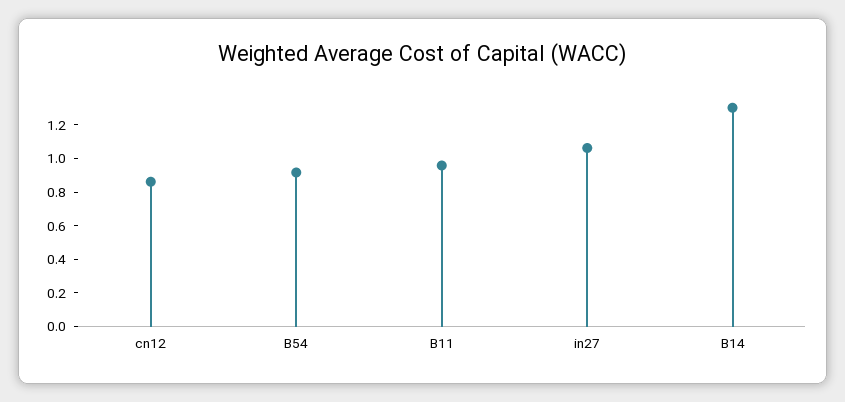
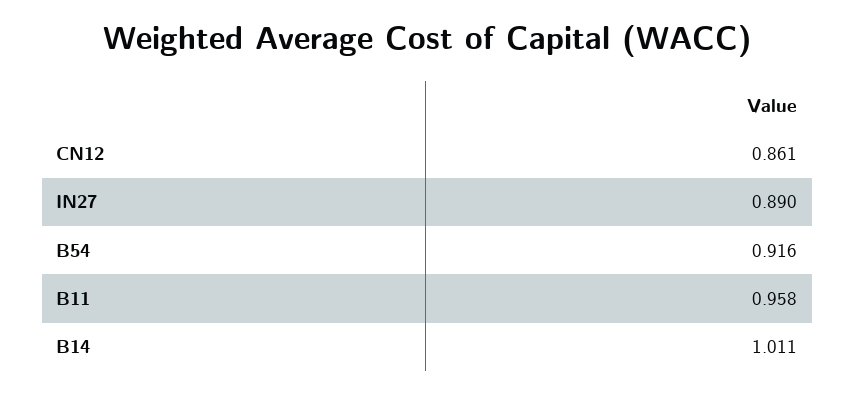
in27: 1.05 -> 0.89
B14: 1.3 -> 1.011

